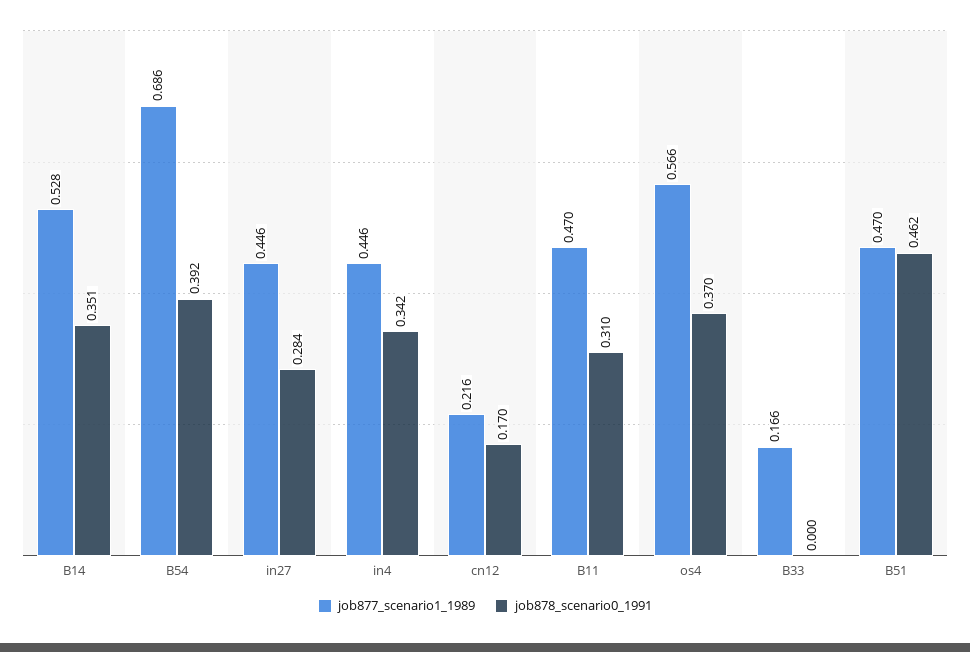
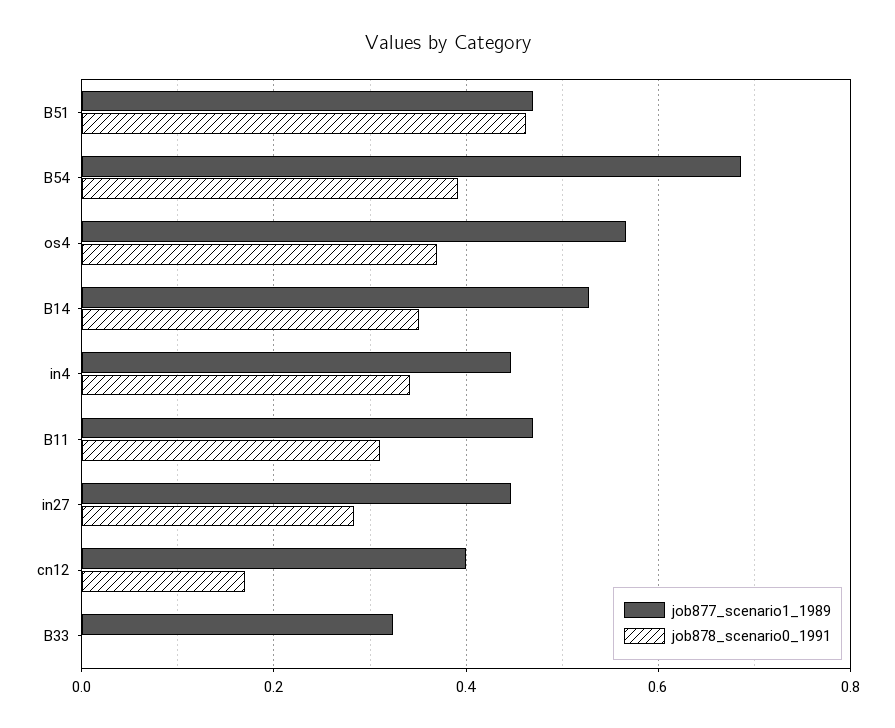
job877_scenario1_1989, cn12: 0.216 -> 0.4
job877_scenario1_1989, B33: 0.166 -> 0.32

